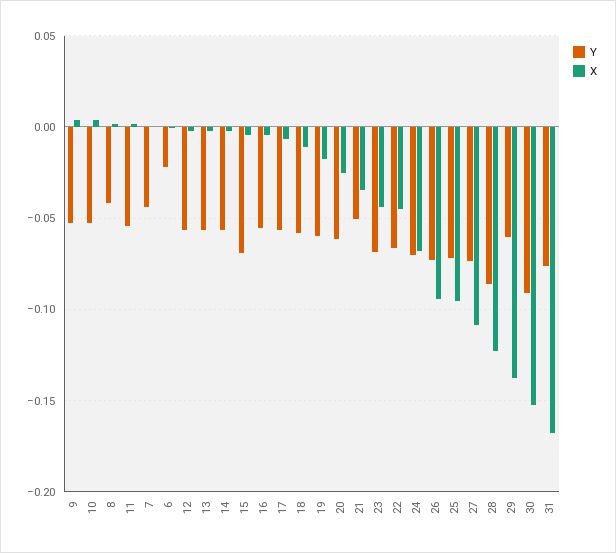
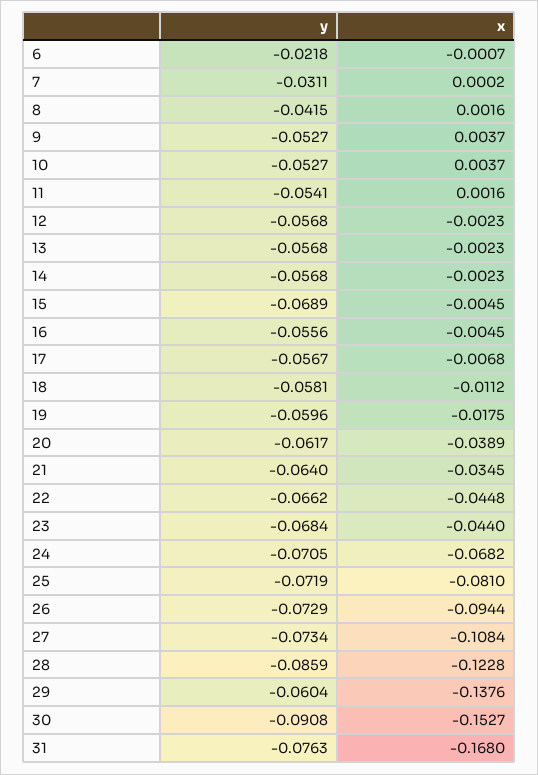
Y, 7: -0.045 -> -0.0311
X, 20: -0.025 -> -0.0389
Y, 21: -0.05 -> -0.064
X, 25: -0.095 -> -0.081

